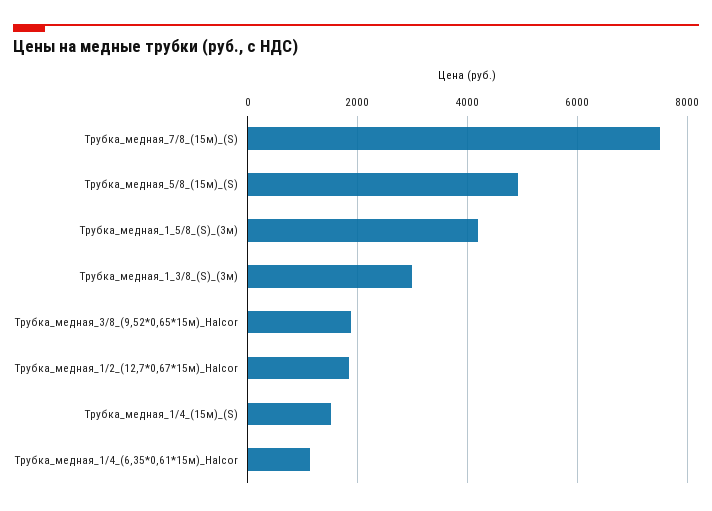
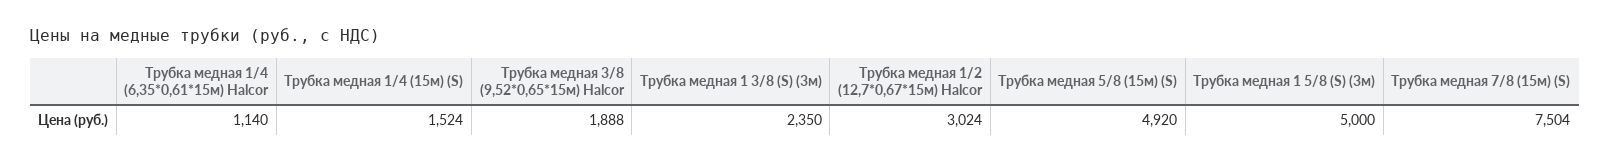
Трубка_медная_1_5/8_(S)_(3м): 4200 -> 5000
Трубка_медная_1_3/8_(S)_(3м): 3000 -> 2350
Трубка_медная_1/2_(12,7*0,67*15м)_Halcor: 1800 -> 3024

